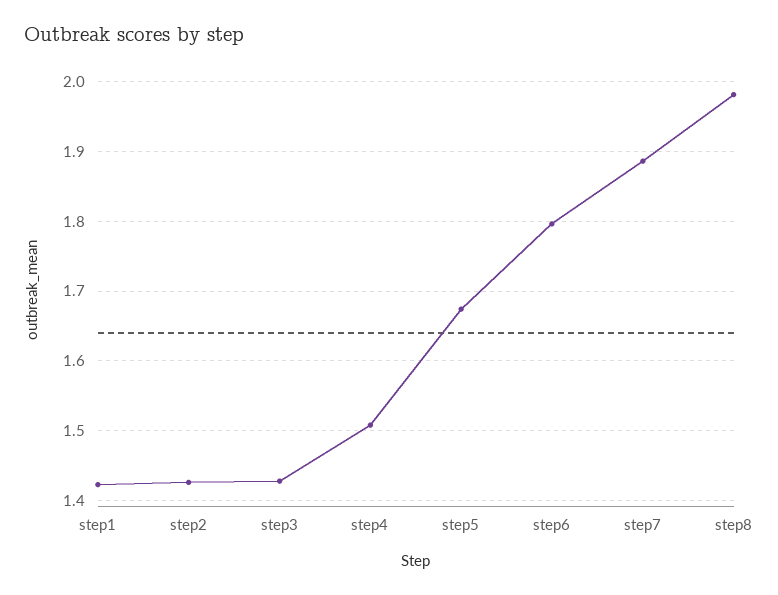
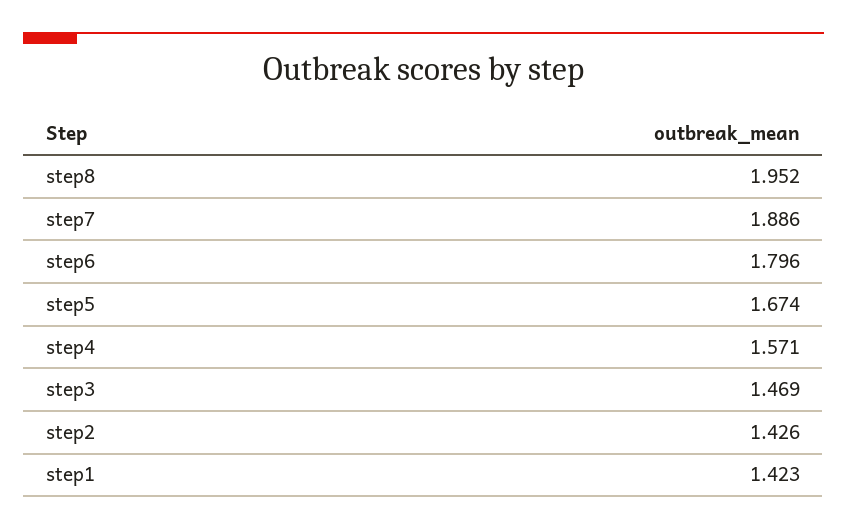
step3: 1.43 -> 1.469
step4: 1.51 -> 1.571
step8: 1.98 -> 1.952

